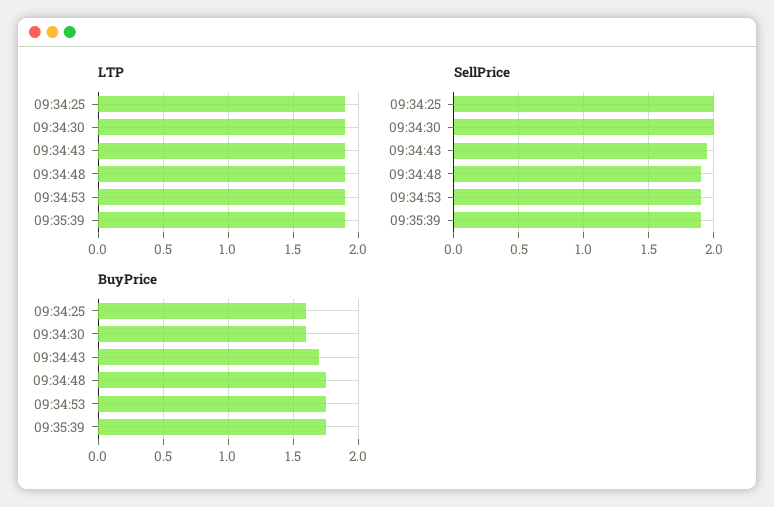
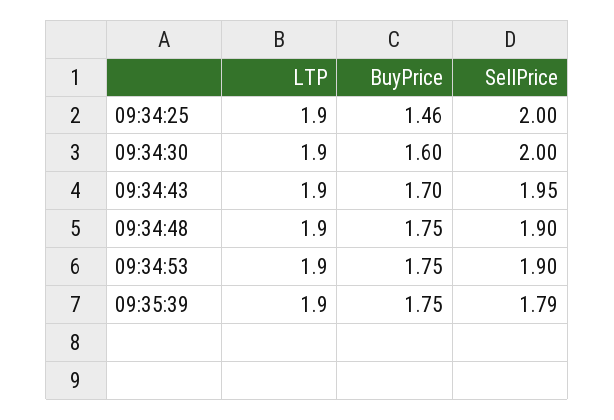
SellPrice, 09:35:39: 1.9 -> 1.79
BuyPrice, 09:34:25: 1.6 -> 1.46

